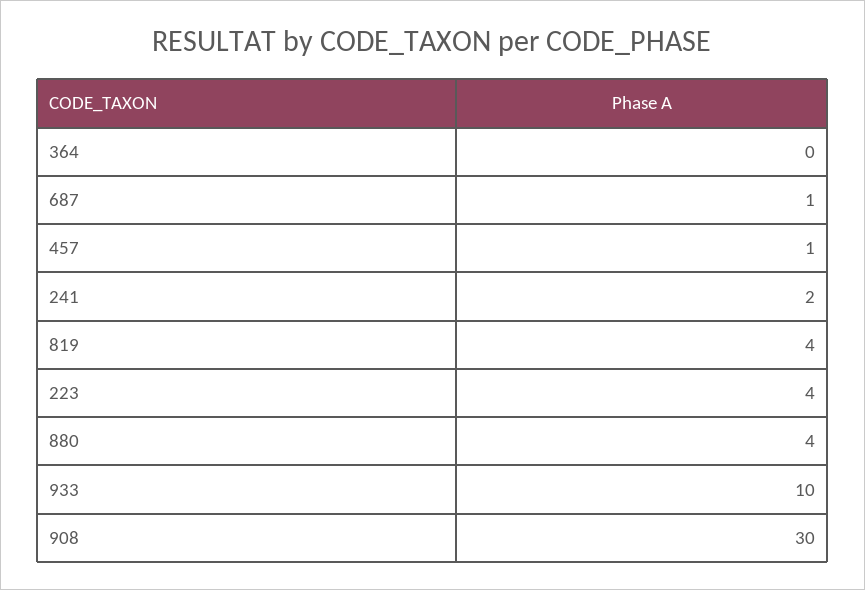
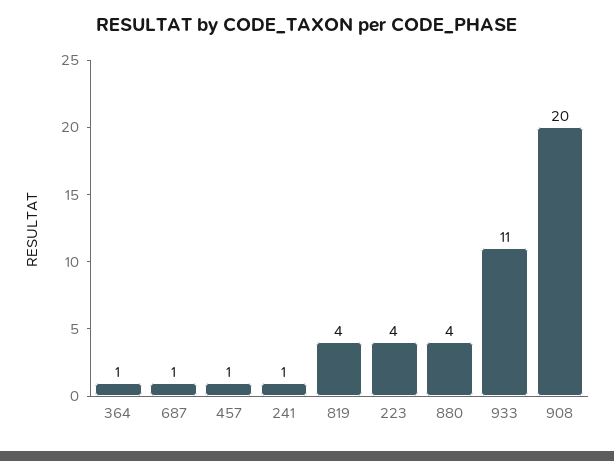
364: 0 -> 1
241: 2 -> 1
933: 10 -> 11
908: 30 -> 20

